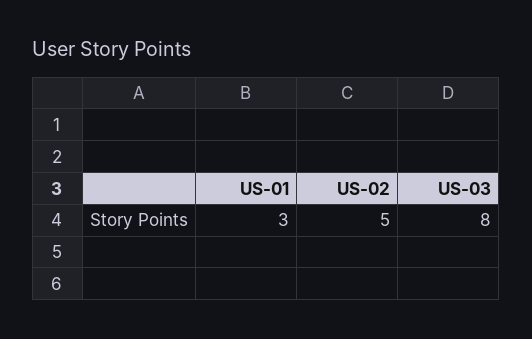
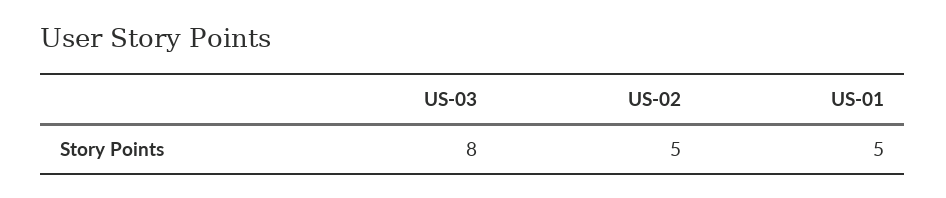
US-01: 3 -> 5

